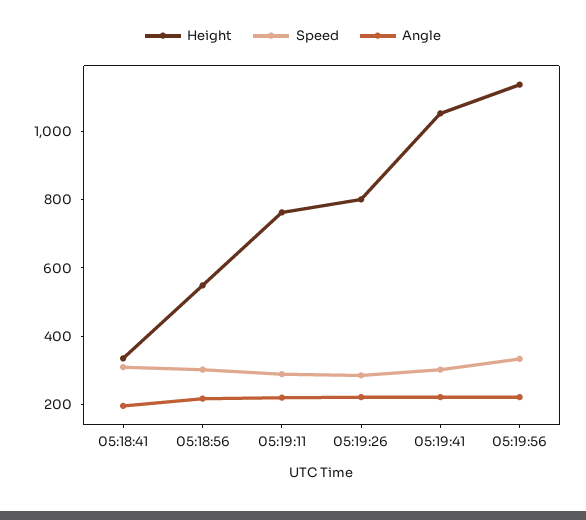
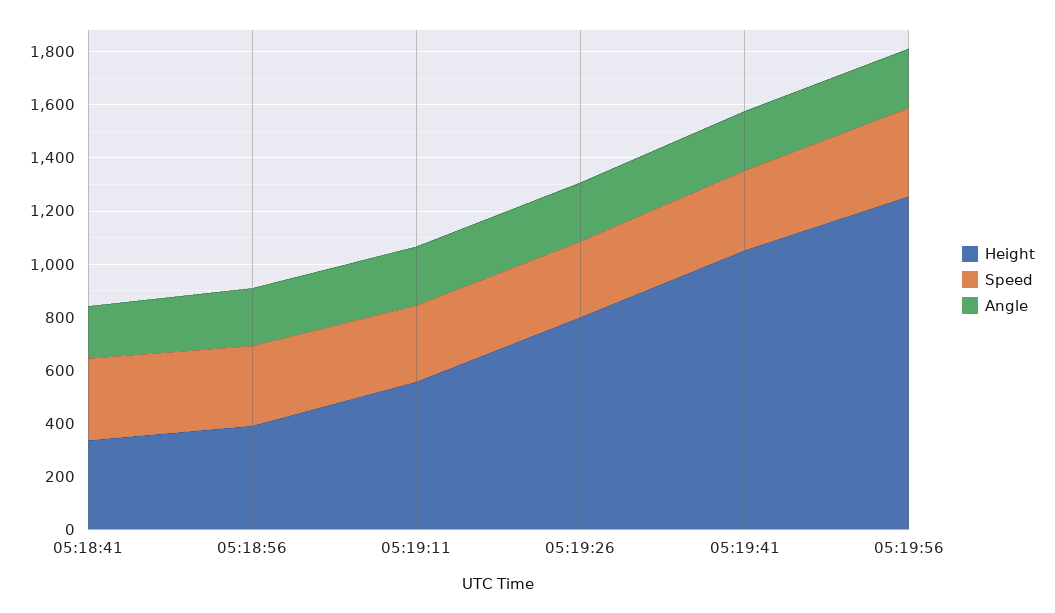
Height, 05:18:56: 550 -> 400
Height, 05:19:11: 750 -> 550
Height, 05:19:56: 1150 -> 1250

